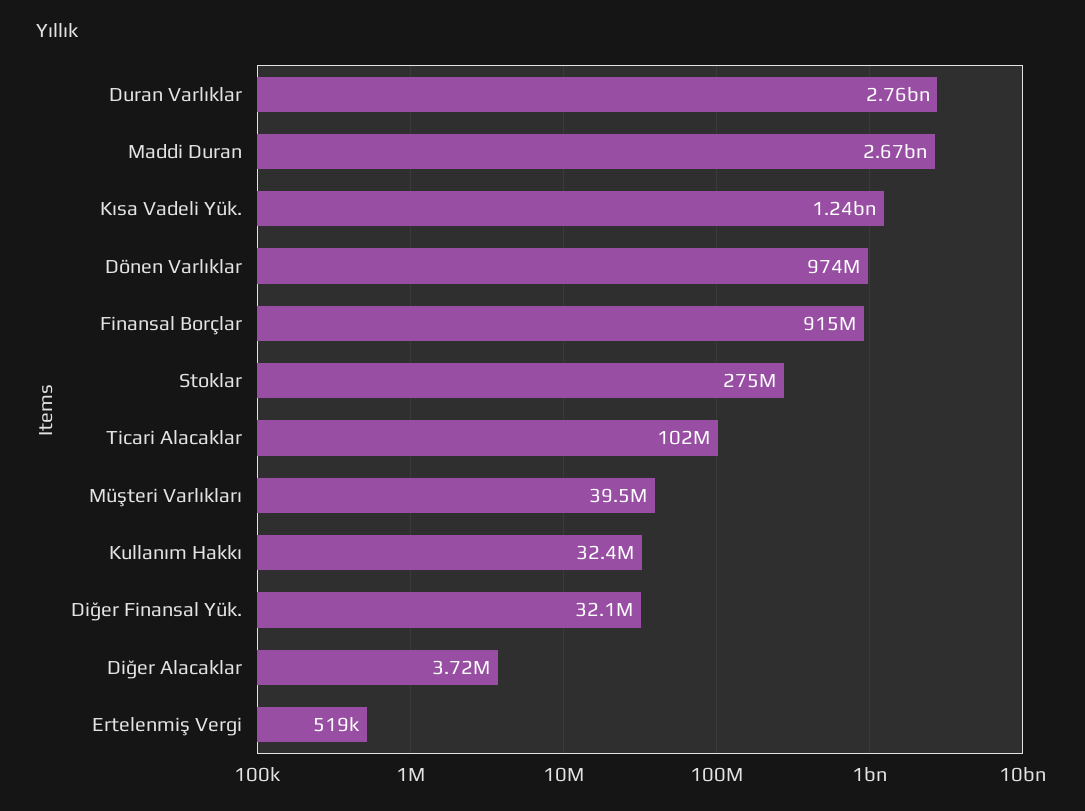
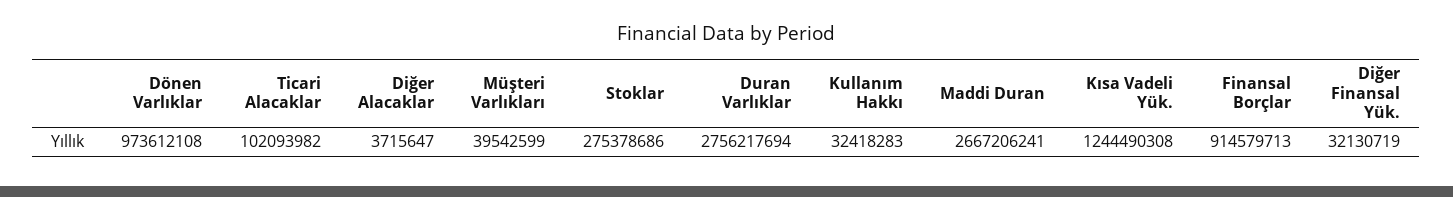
Ertelenmiş Vergi: 519000 -> none

